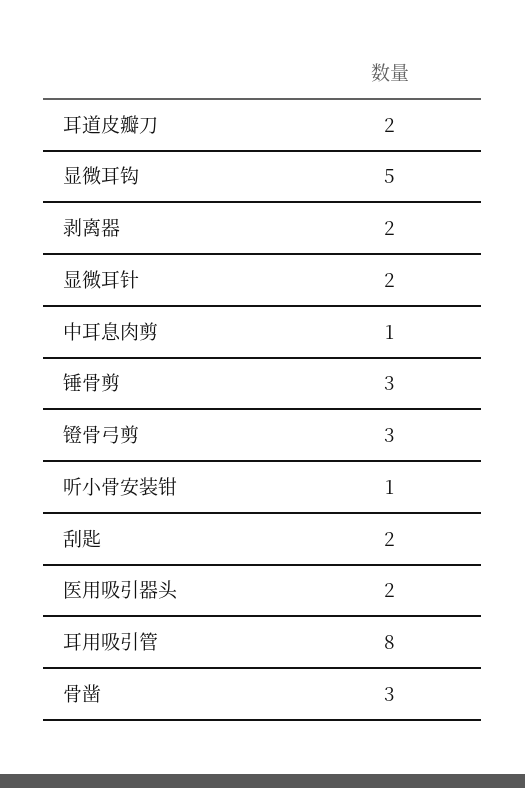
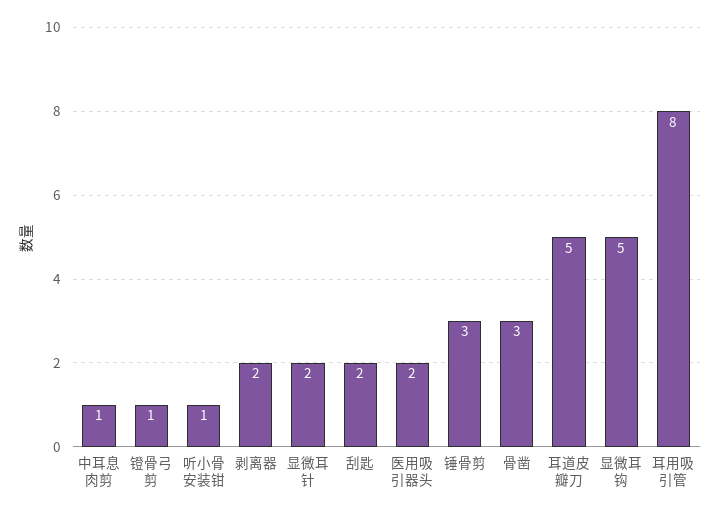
耳道皮瓣刀: 2 -> 5
镫骨弓剪: 3 -> 1

